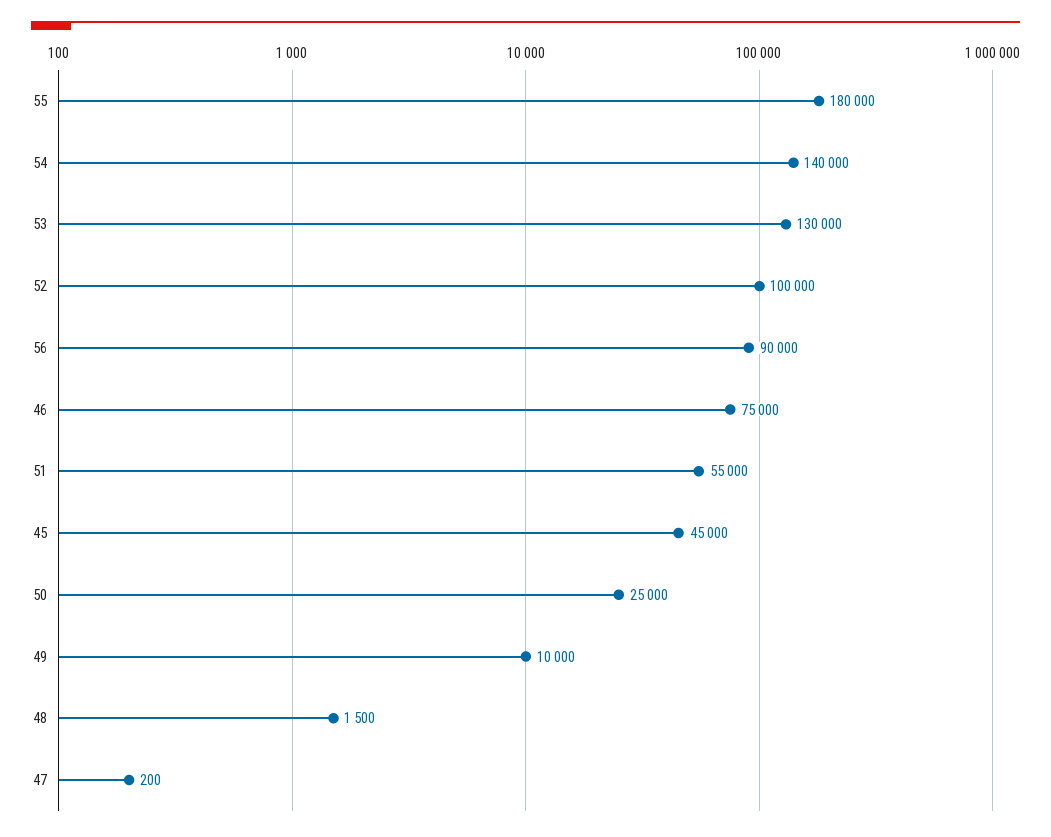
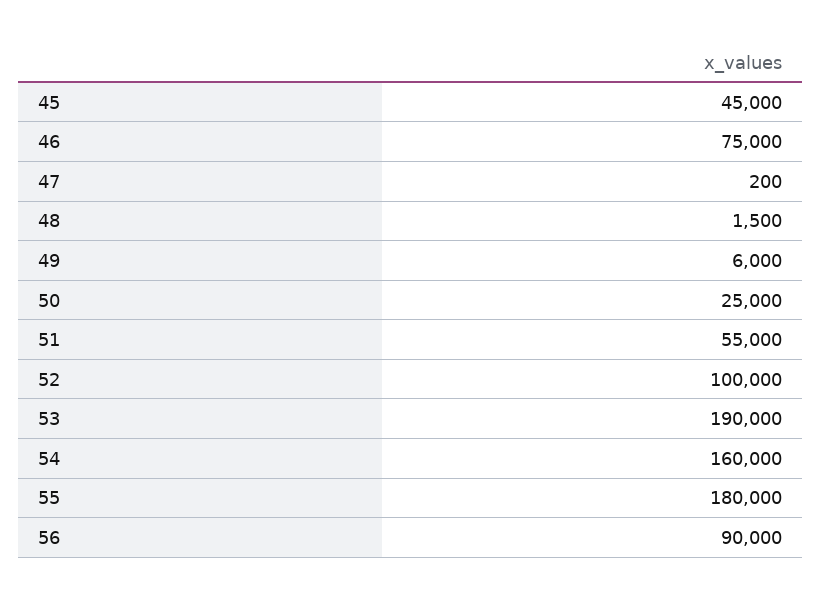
54: 140000 -> 160000
53: 130000 -> 190000
49: 10000 -> 6000

